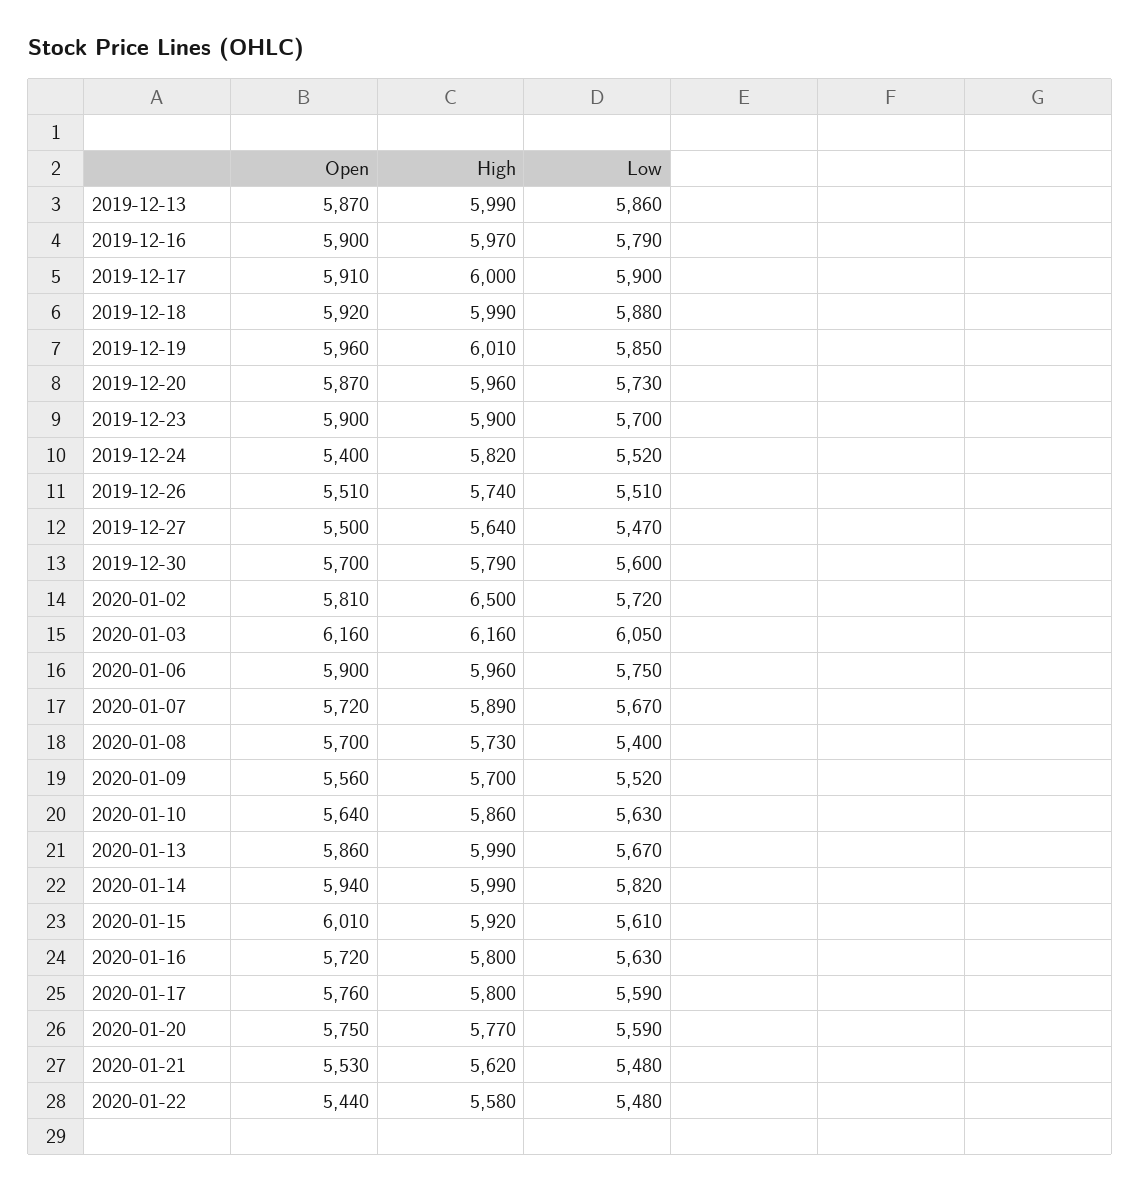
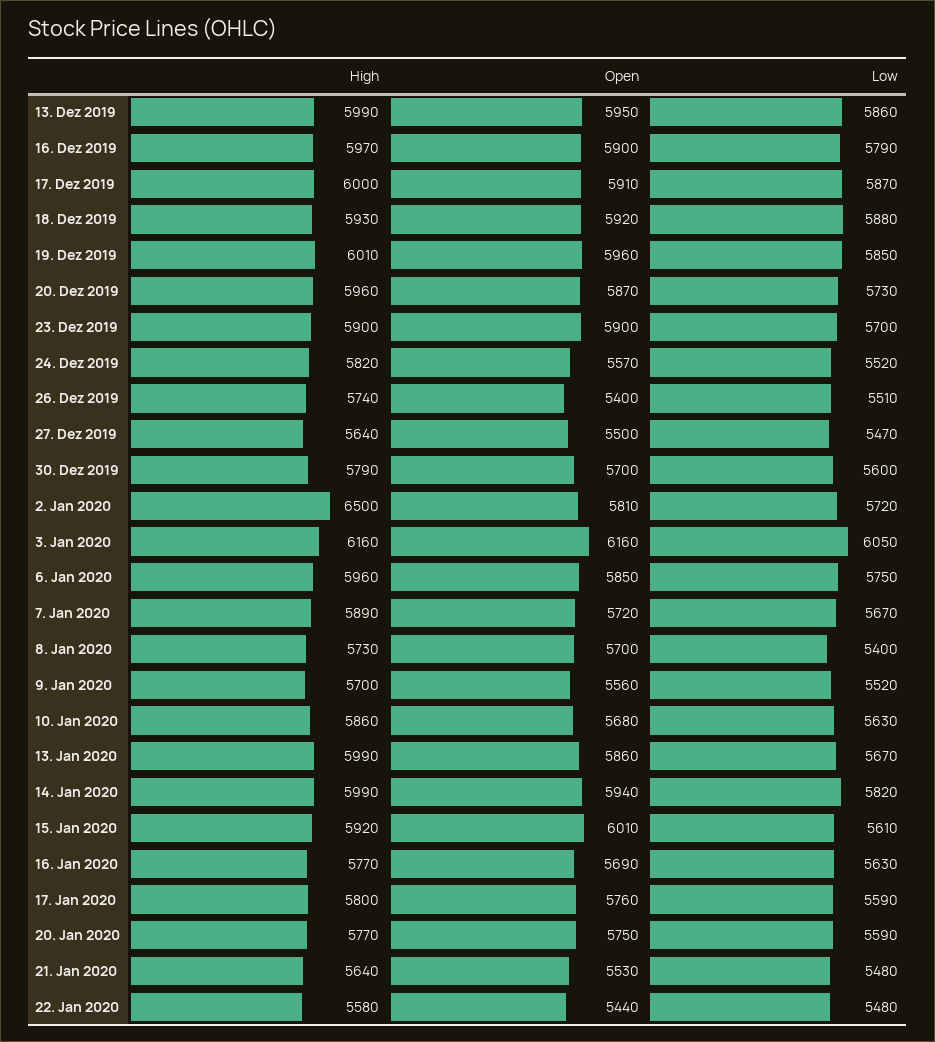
Open, 2019-12-13: 5870 -> 5950
Low, 2019-12-17: 5900 -> 5870
High, 2019-12-18: 5990 -> 5930
Open, 2019-12-24: 5400 -> 5570
Open, 2019-12-26: 5510 -> 5400
Open, 2020-01-06: 5900 -> 5850
Open, 2020-01-10: 5640 -> 5680
Open, 2020-01-16: 5720 -> 5690
High, 2020-01-16: 5800 -> 5770
High, 2020-01-21: 5620 -> 5640

